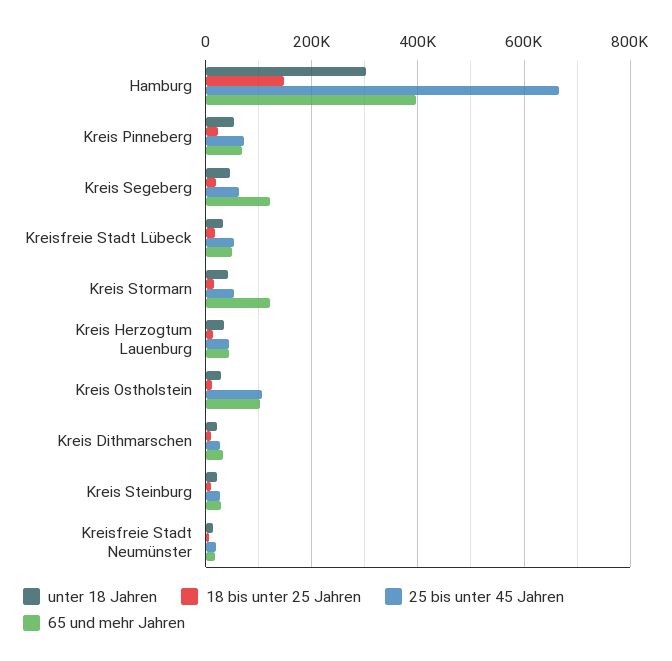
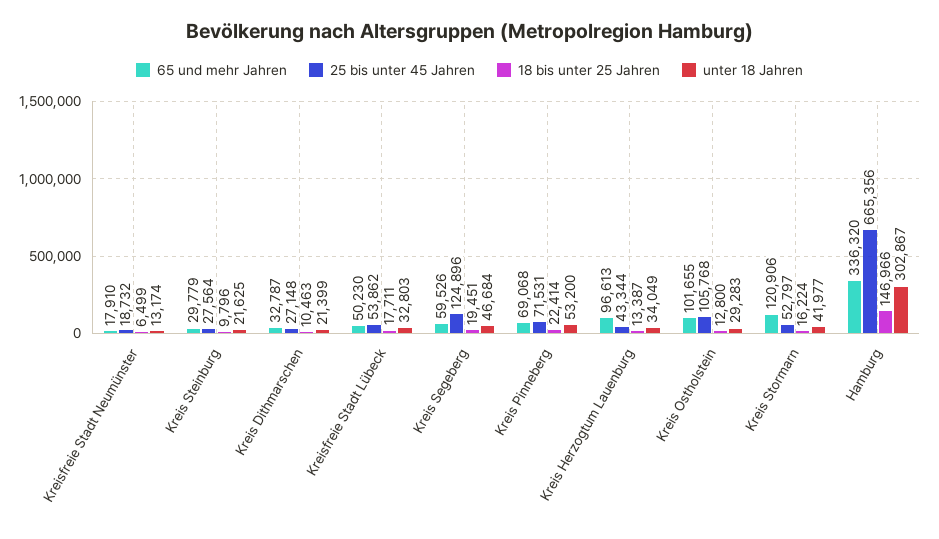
65 und mehr Jahren, Hamburg: 400000 -> 336320
25 bis unter 45 Jahren, Kreis Segeberg: 60000 -> 124896
65 und mehr Jahren, Kreis Segeberg: 120000 -> 59526
65 und mehr Jahren, Kreis Herzogtum Lauenburg: 40000 -> 96613

